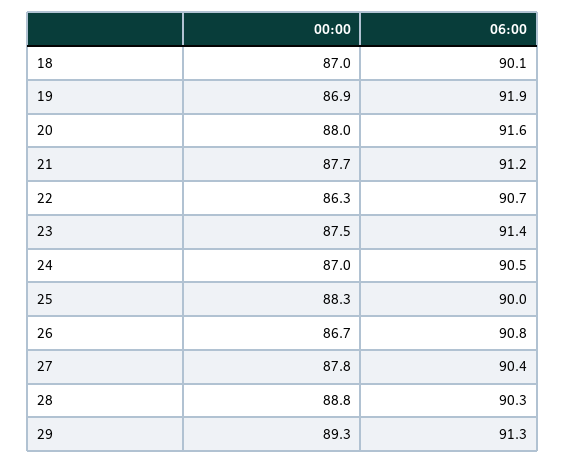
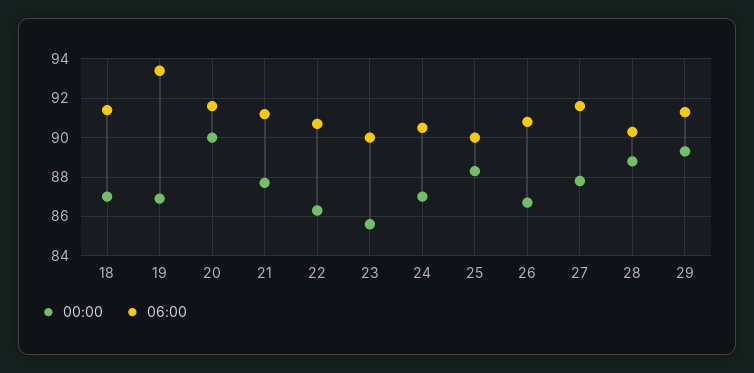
06:00, 18: 90.1 -> 91.5
06:00, 19: 91.9 -> 93.5
00:00, 20: 88 -> 90
00:00, 23: 87.5 -> 85.5
06:00, 23: 91.4 -> 90
06:00, 27: 90.4 -> 91.5

